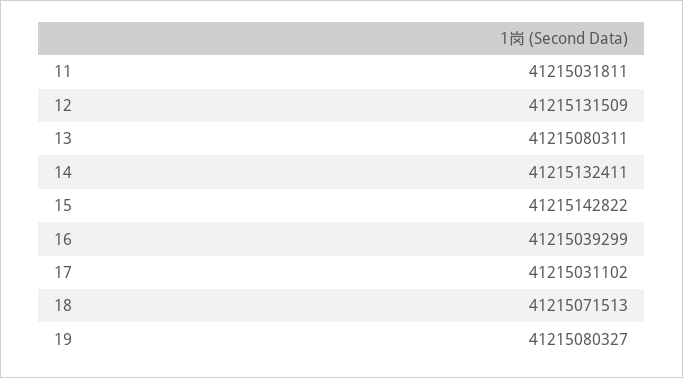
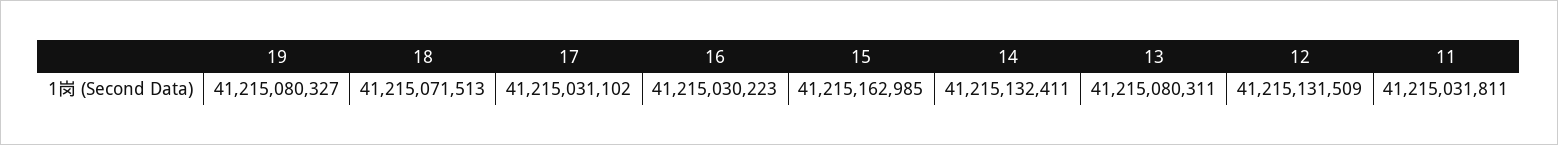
15: 41215142822 -> 41215162985
16: 41215039299 -> 41215030223

